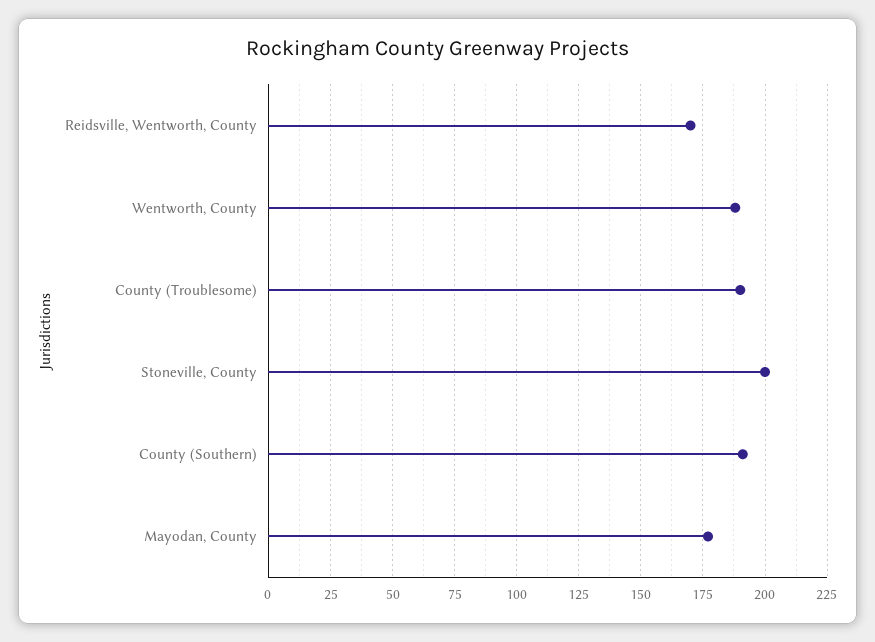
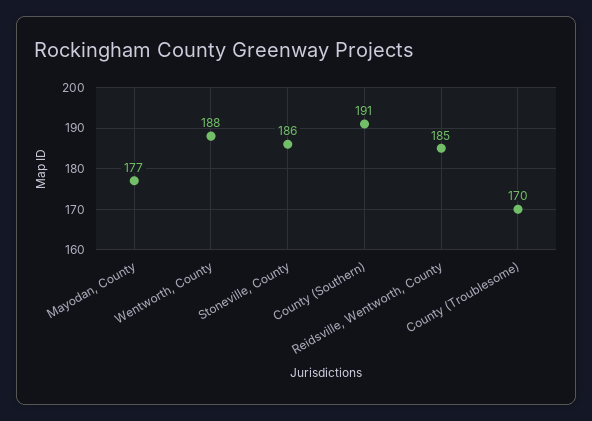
Reidsville, Wentworth, County: 170 -> 185
County (Troublesome): 190 -> 170
Stoneville, County: 200 -> 186

